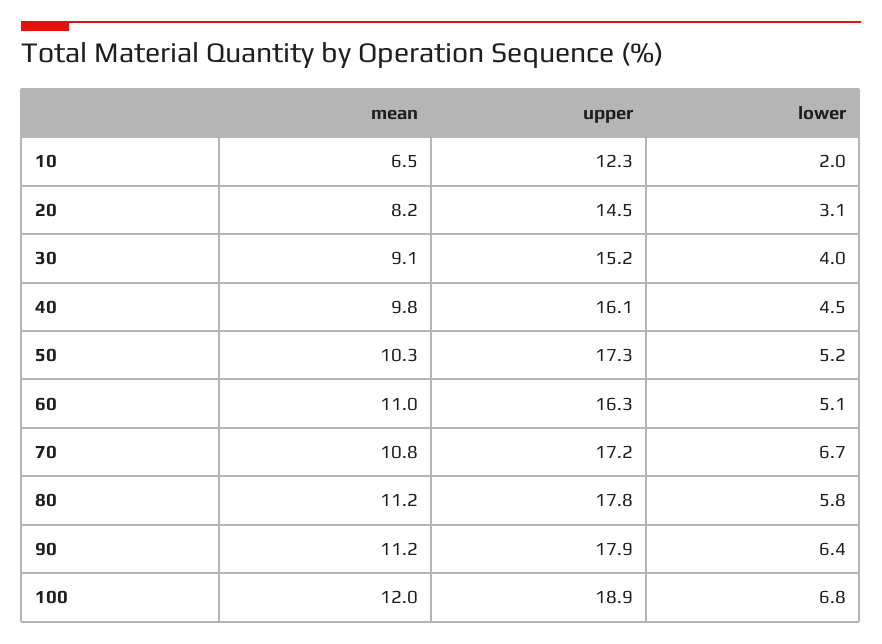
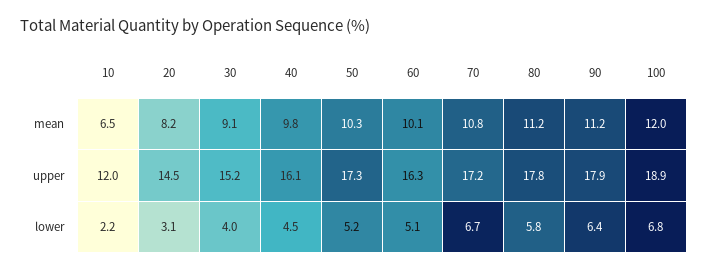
upper, 10: 12.3 -> 12
lower, 10: 2 -> 2.2
mean, 60: 11 -> 10.1

